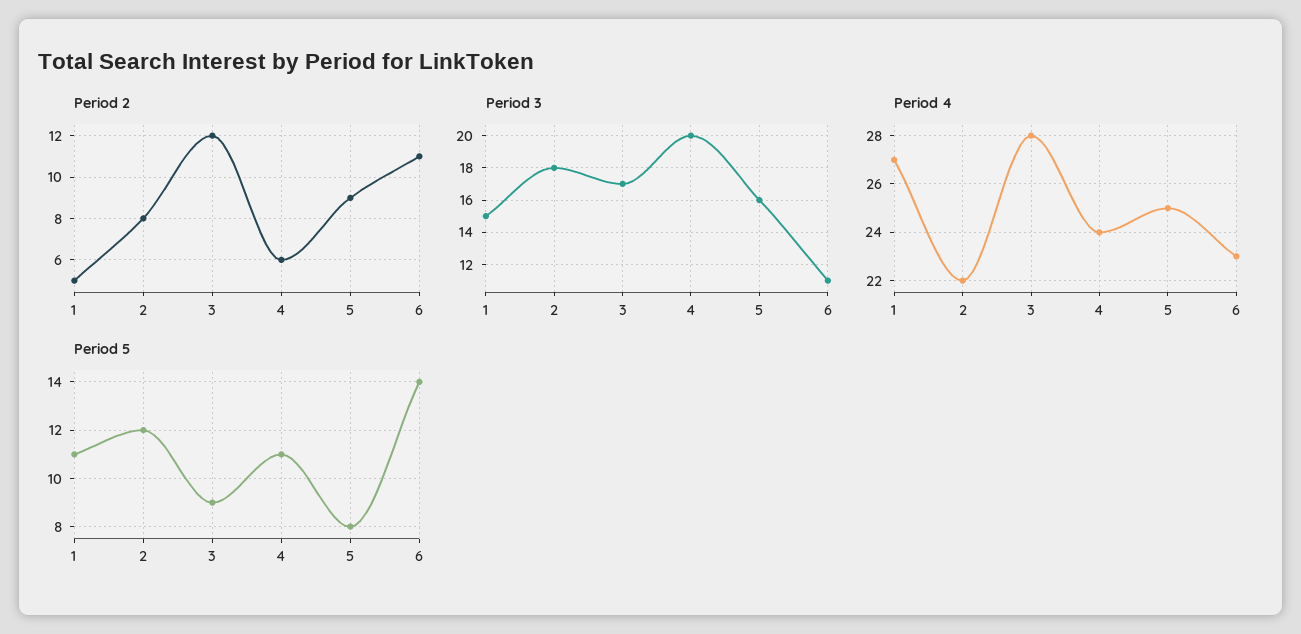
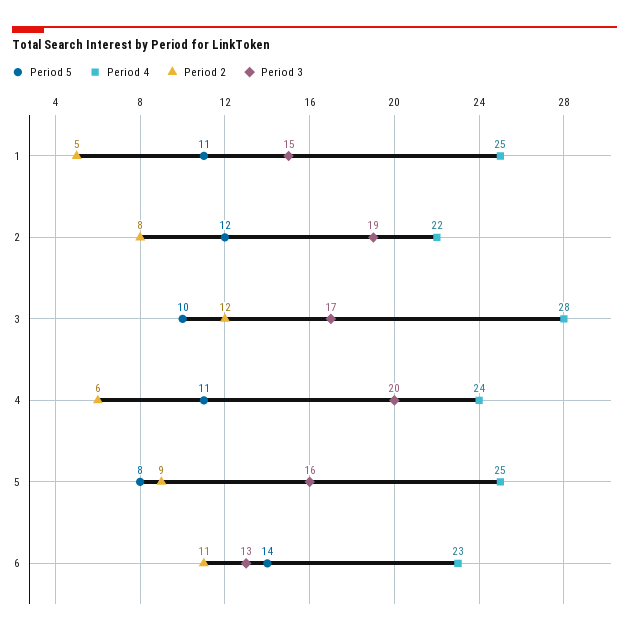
Period 3, 2: 18 -> 19
Period 3, 6: 11 -> 13
Period 4, 1: 27 -> 25
Period 5, 3: 9 -> 10

